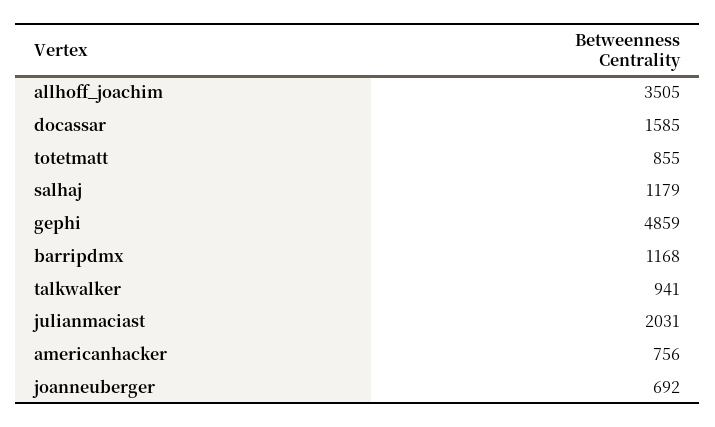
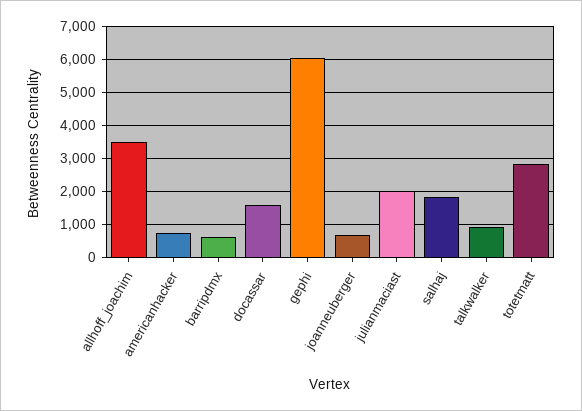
totetmatt: 855 -> 2800
salhaj: 1179 -> 1800
gephi: 4859 -> 6000
barripdmx: 1168 -> 600

